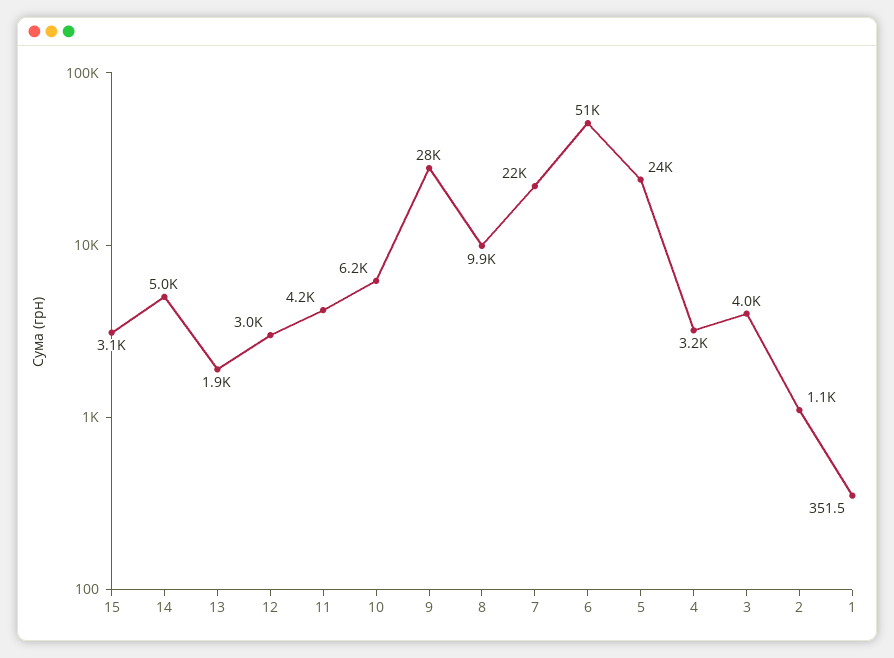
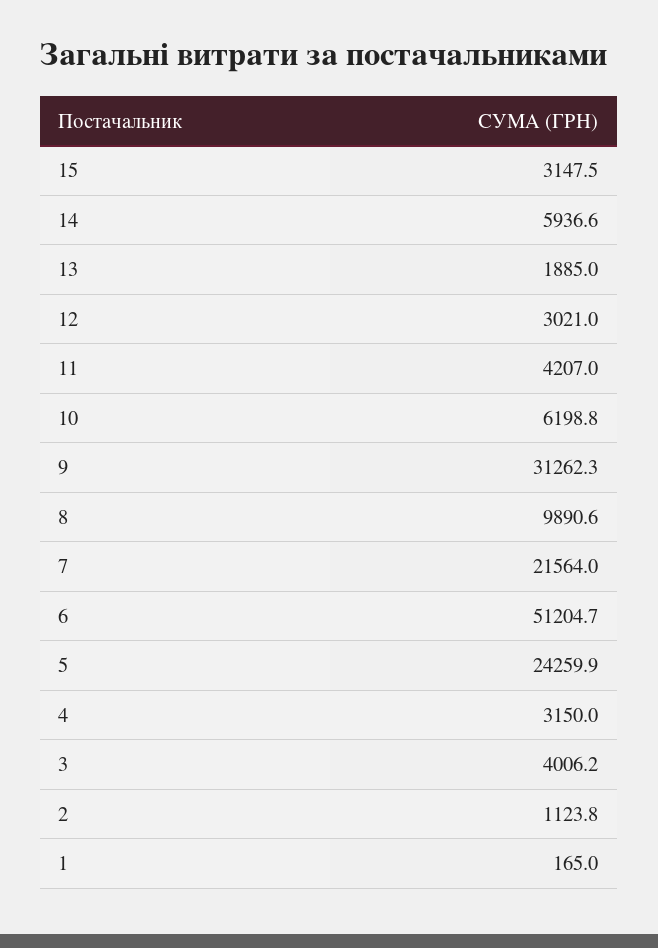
14: 5000 -> 5936.6
9: 28000 -> 31262.3
1: 351.5 -> 165

